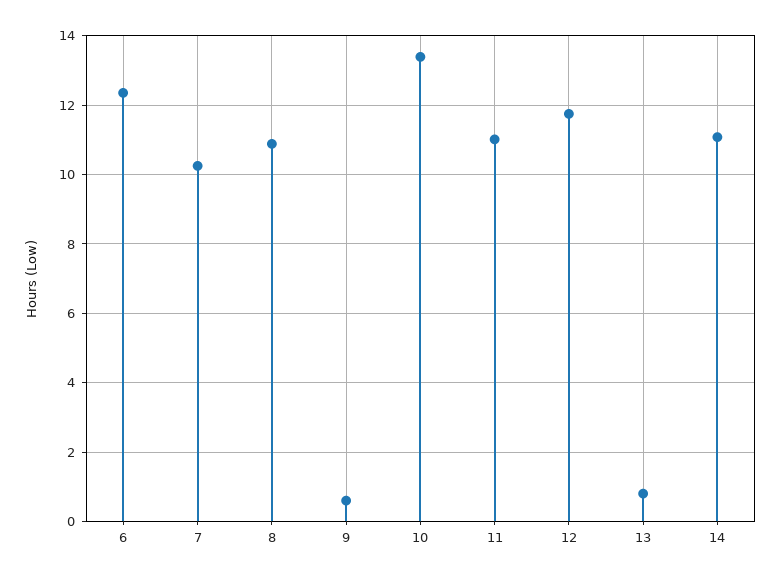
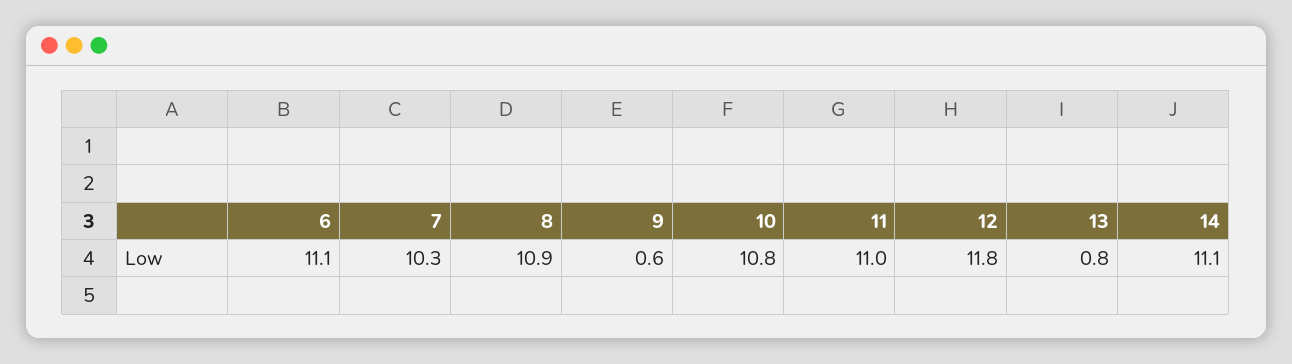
6: 12.4 -> 11.1
10: 13.4 -> 10.8

